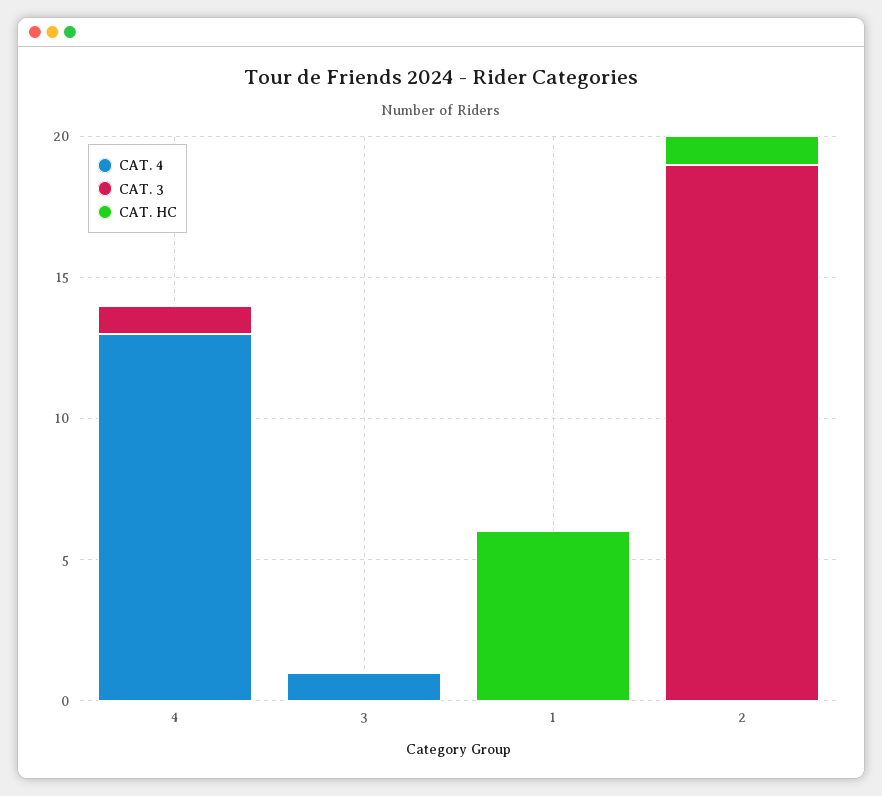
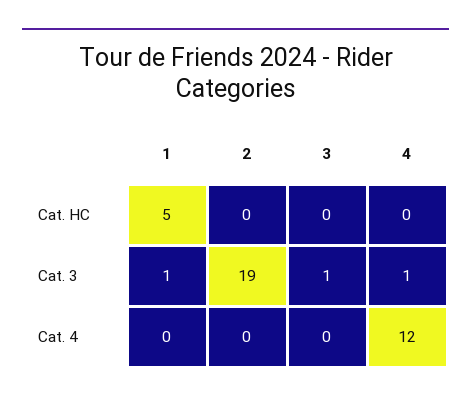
CAT. 4, 4: 13 -> 12
CAT. 4, 3: 1 -> 0
CAT. 3, 3: 0 -> 1
CAT. 3, 1: 0 -> 1
CAT. HC, 1: 6 -> 5
CAT. HC, 2: 1 -> 0

